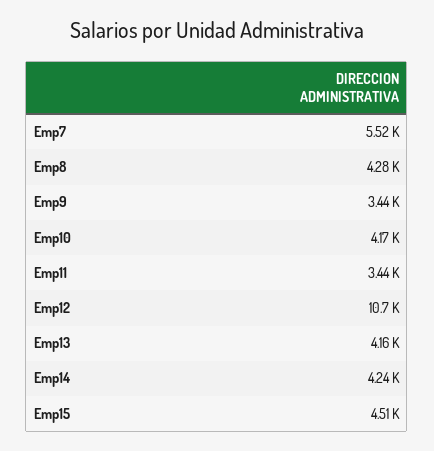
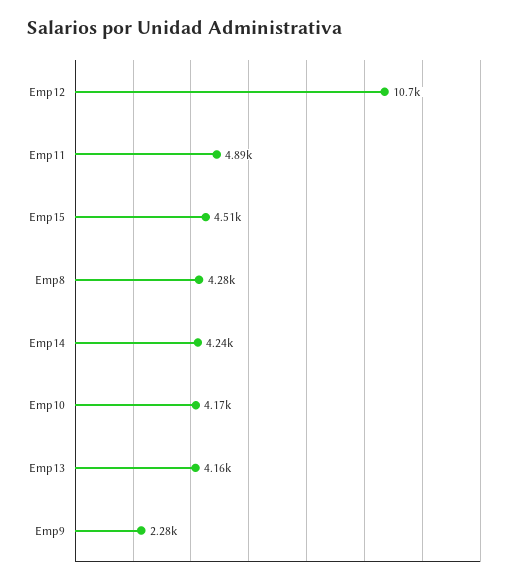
Emp7: 5520 -> none
Emp9: 3440 -> 2280
Emp11: 3440 -> 4890

